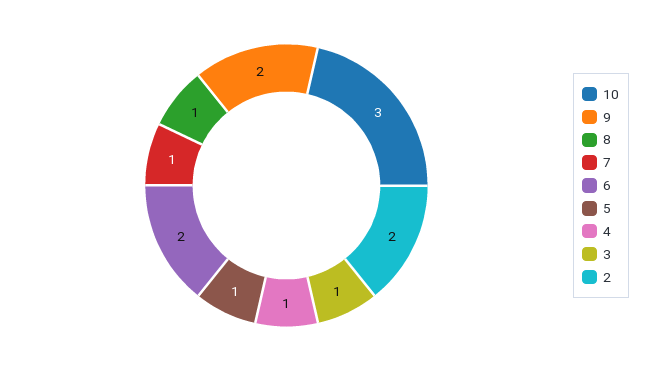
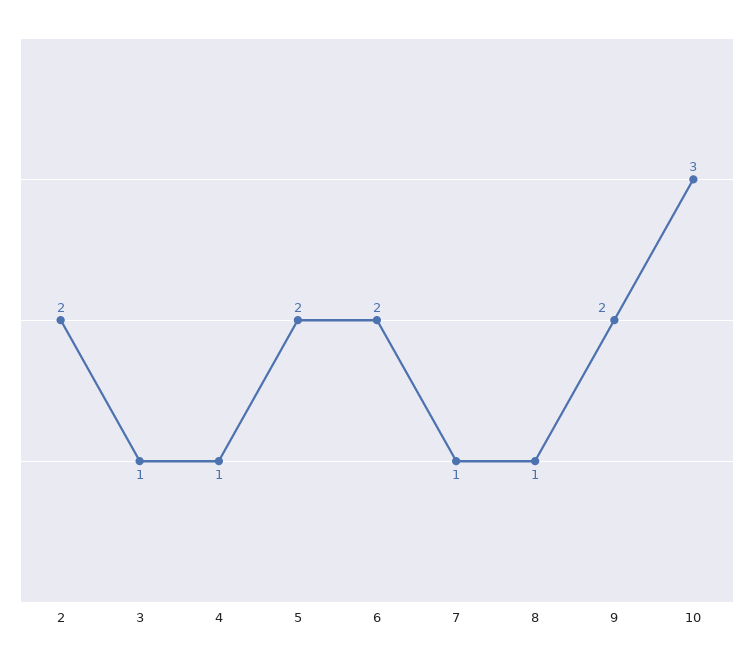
5: 1 -> 2

